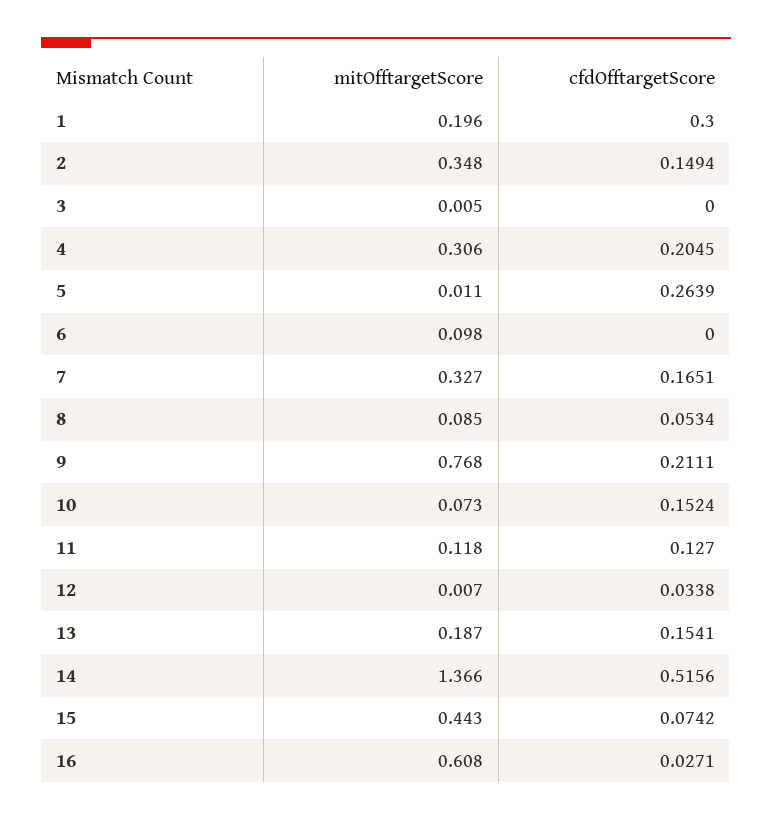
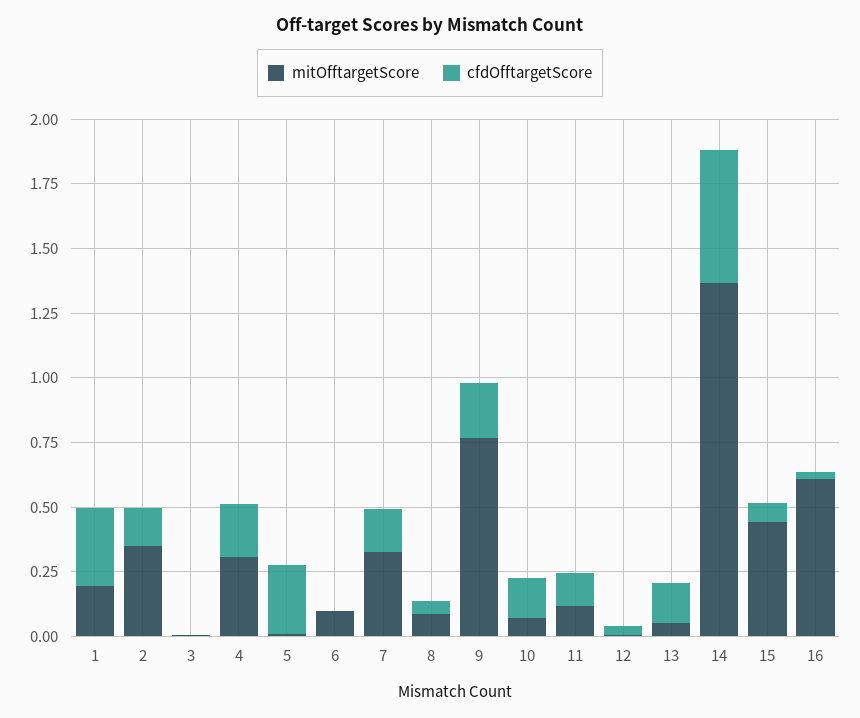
mitOfftargetScore, 13: 0.187 -> 0.05

